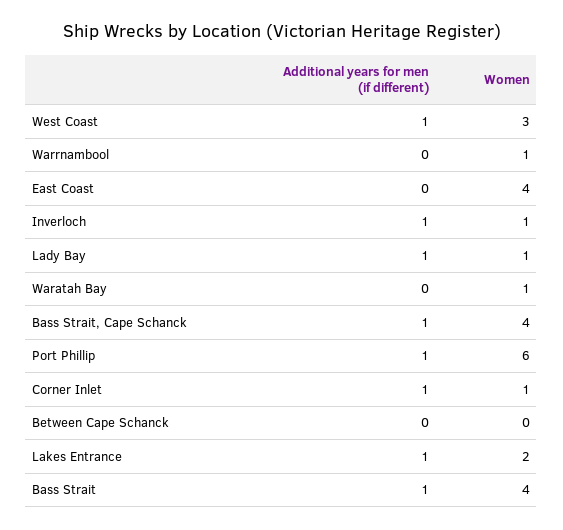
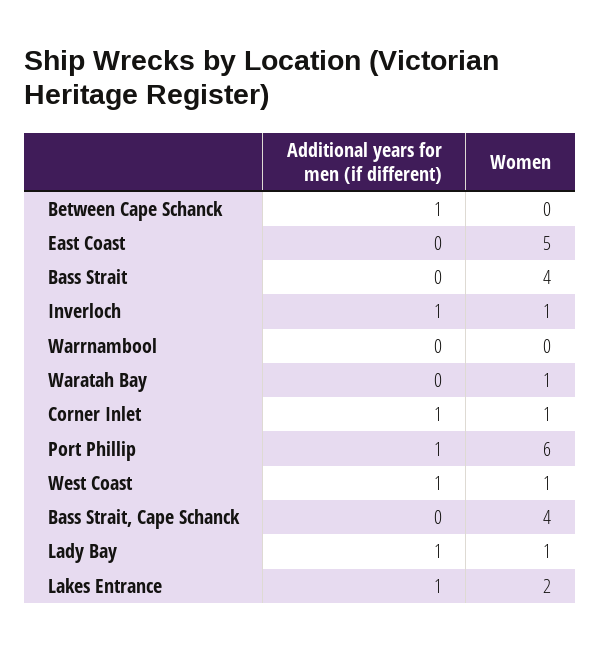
Women, West Coast: 3 -> 1
Women, Warrnambool: 1 -> 0
Women, East Coast: 4 -> 5
Additional years for men (if different), Bass Strait, Cape Schanck: 1 -> 0
Additional years for men (if different), Between Cape Schanck: 0 -> 1
Additional years for men (if different), Bass Strait: 1 -> 0

